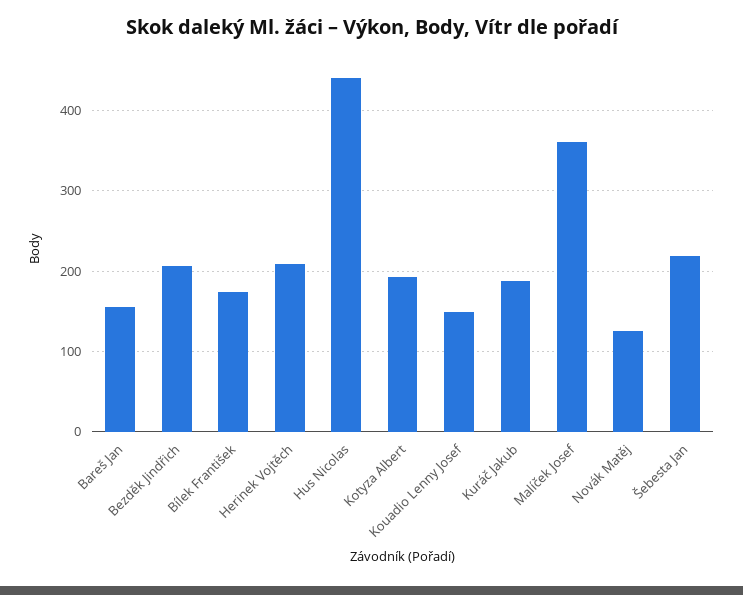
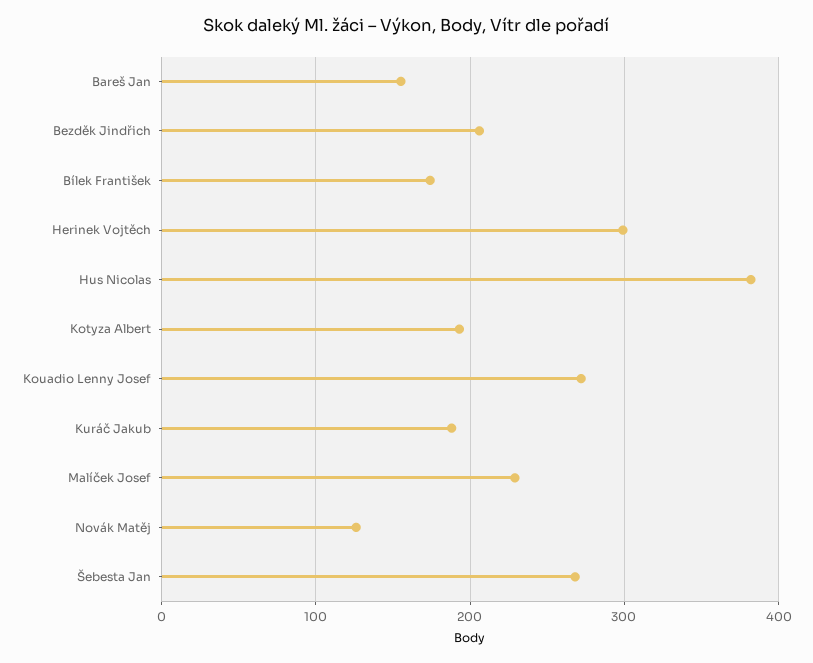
Herinek Vojtěch: 210 -> 300
Hus Nicolas: 440 -> 380
Kouadio Lenny Josef: 150 -> 270
Malíček Josef: 360 -> 230
Šebesta Jan: 220 -> 270

